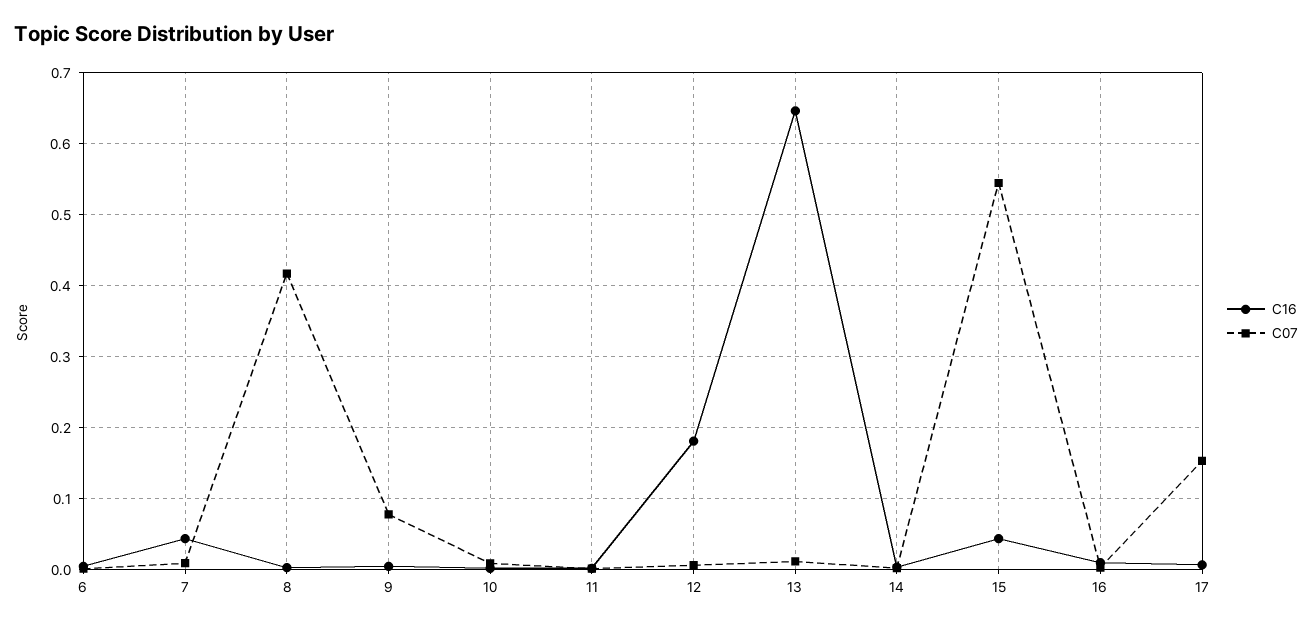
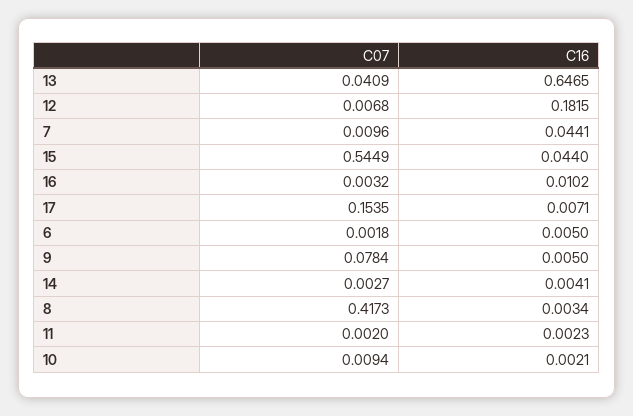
C07, 13: 0.01 -> 0.0409

